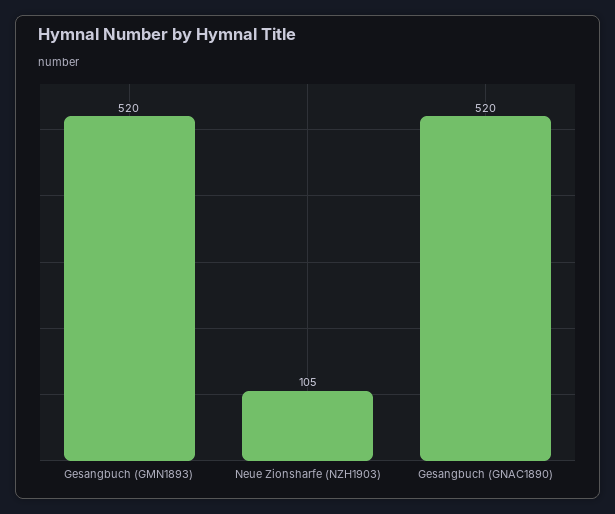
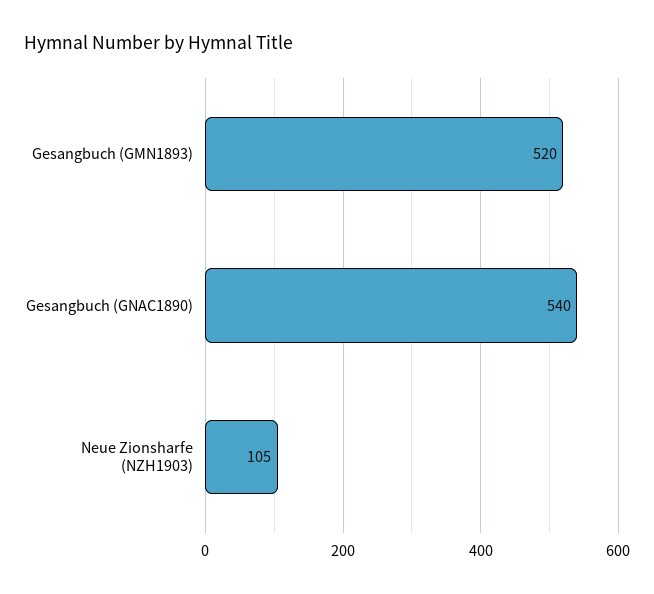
Gesangbuch (GNAC1890): 520 -> 540

